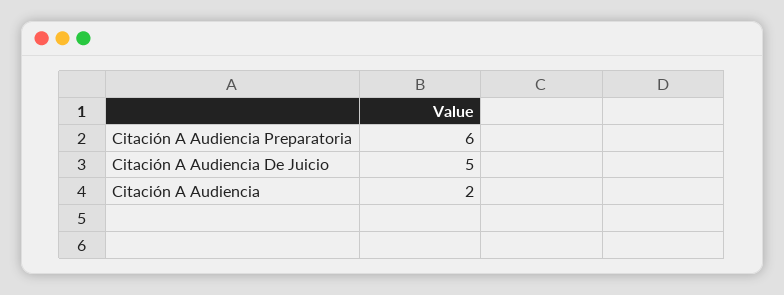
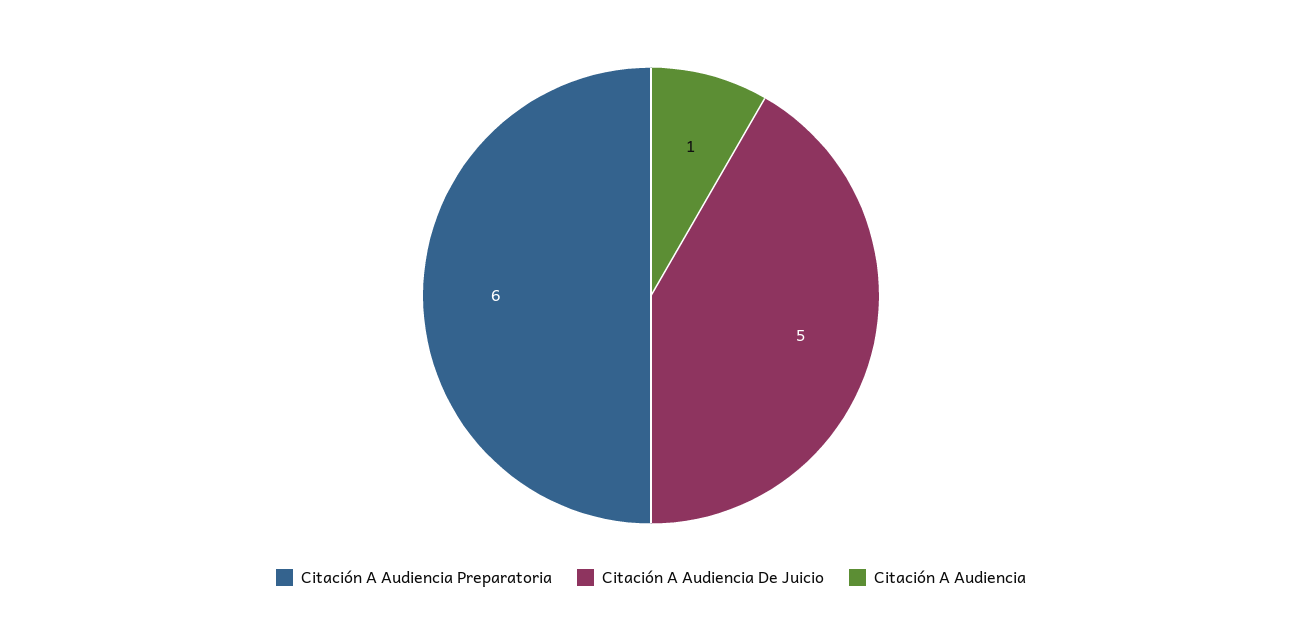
Citación A Audiencia: 2 -> 1

